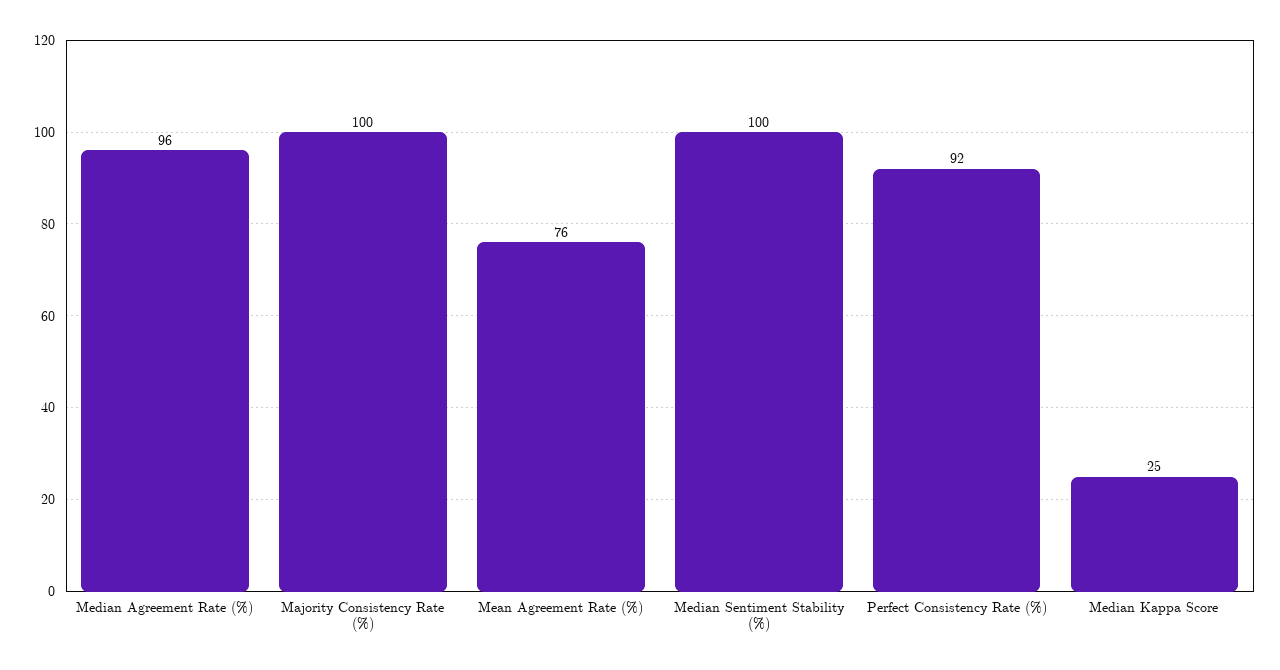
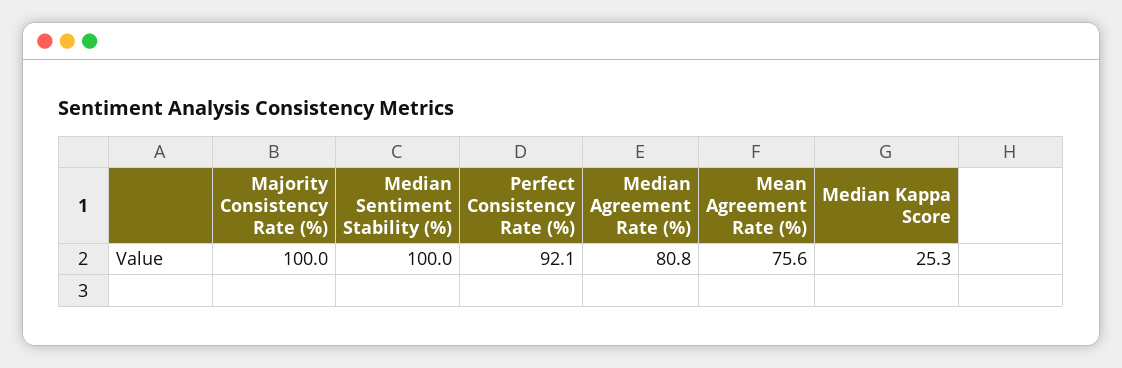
Median Agreement Rate (%): 96 -> 80.8

